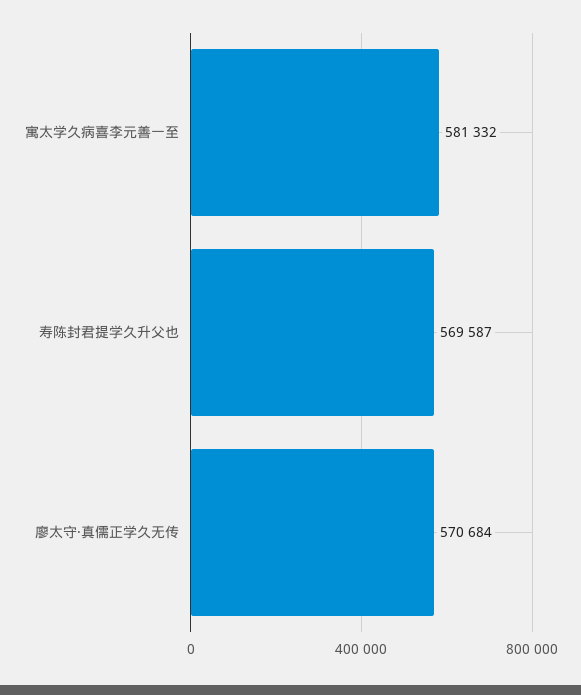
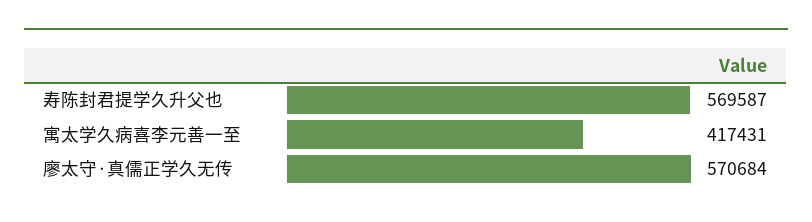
寓太学久病喜李元善一至: 581332 -> 417431

